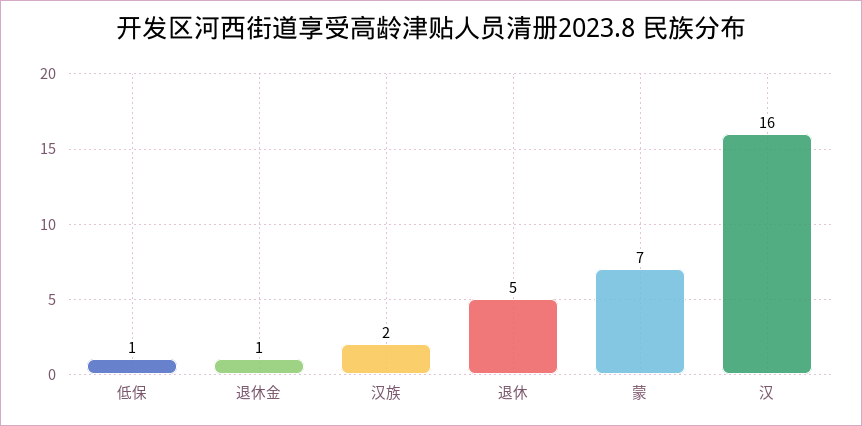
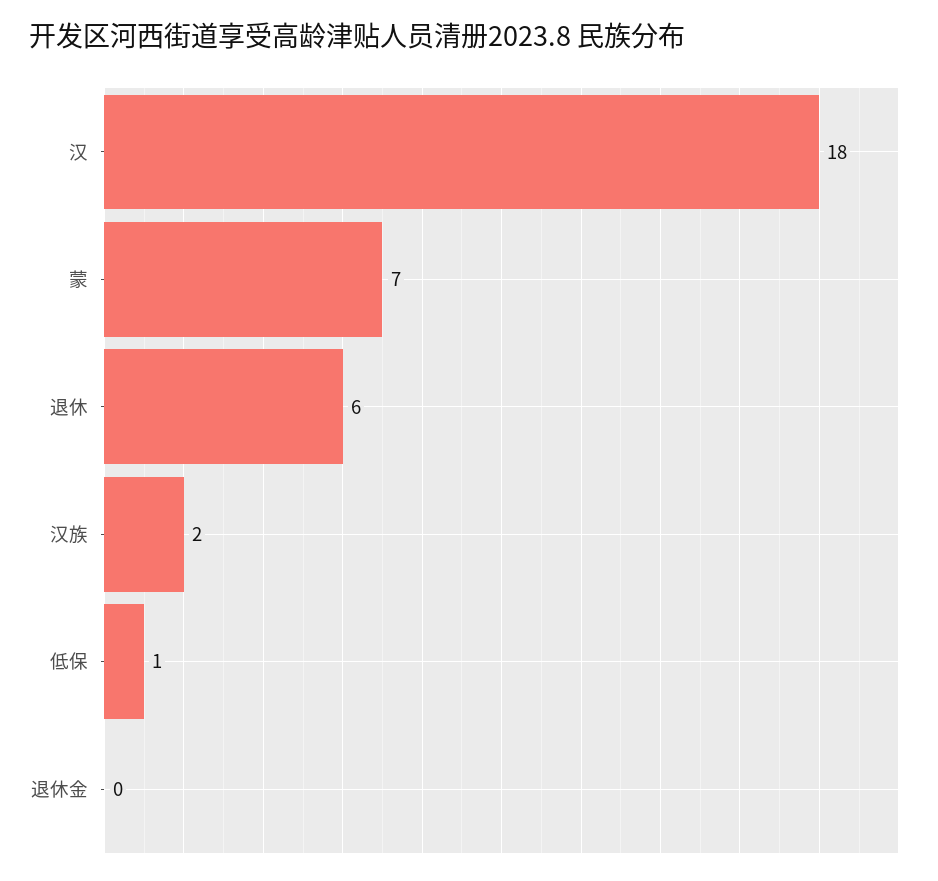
退休金: 1 -> 0
退休: 5 -> 6
汉: 16 -> 18

